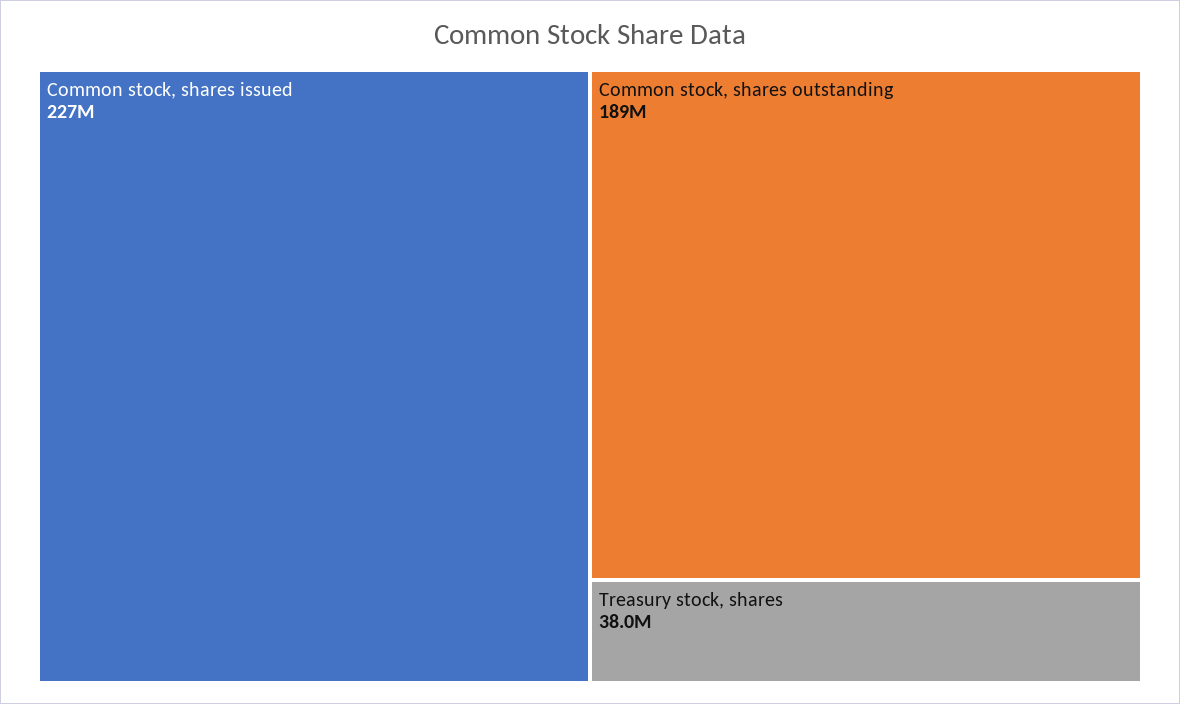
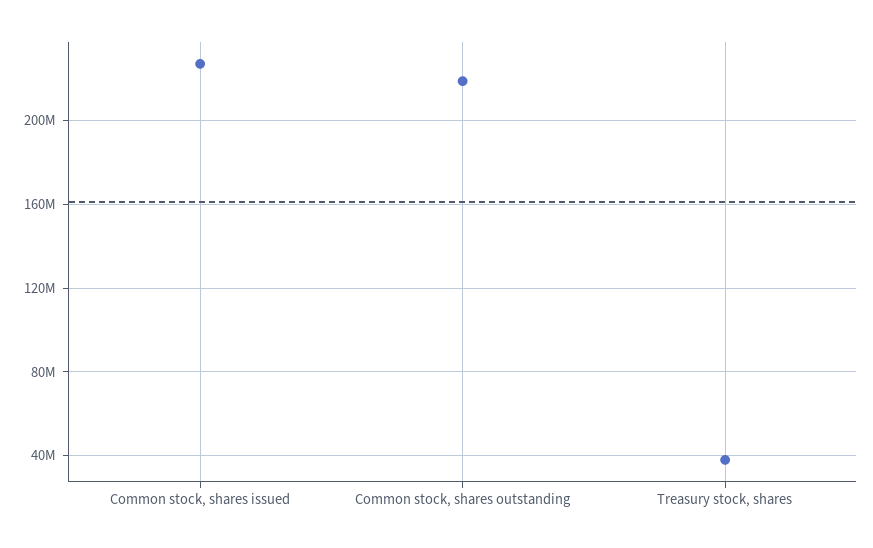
Common stock, shares outstanding: 189000000 -> 220000000

